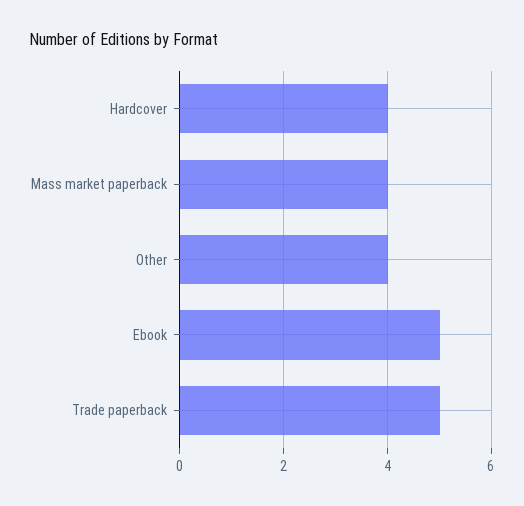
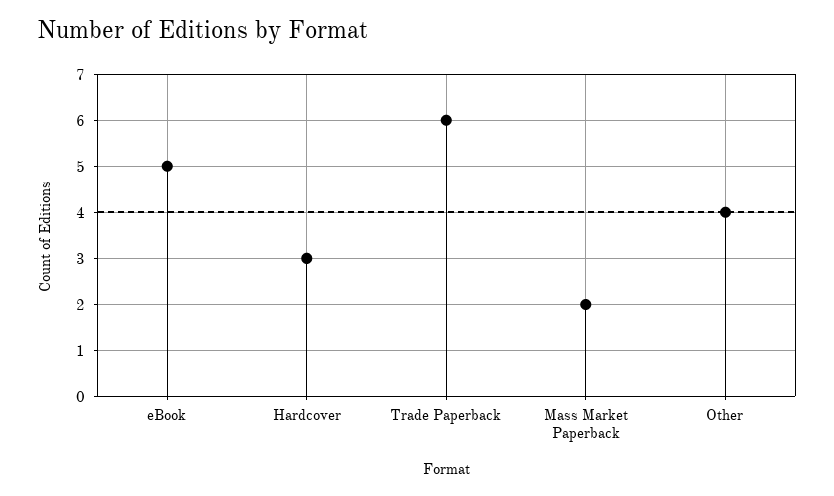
Hardcover: 4 -> 3
Mass market paperback: 4 -> 2
Trade paperback: 5 -> 6

